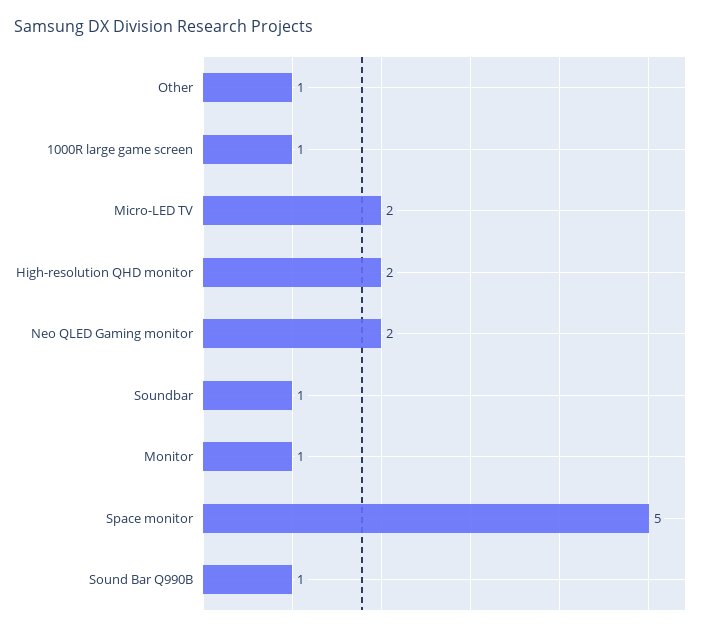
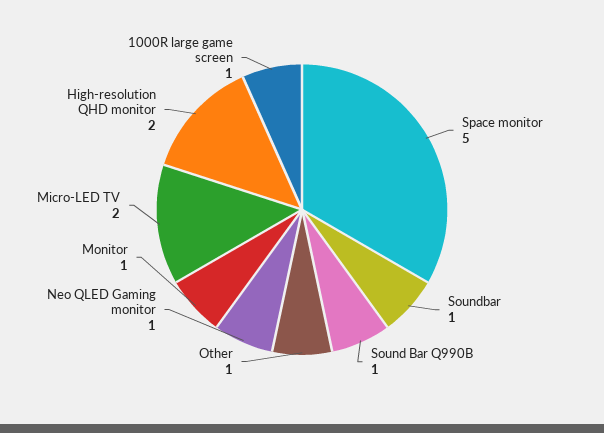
Neo QLED Gaming monitor: 2 -> 1

